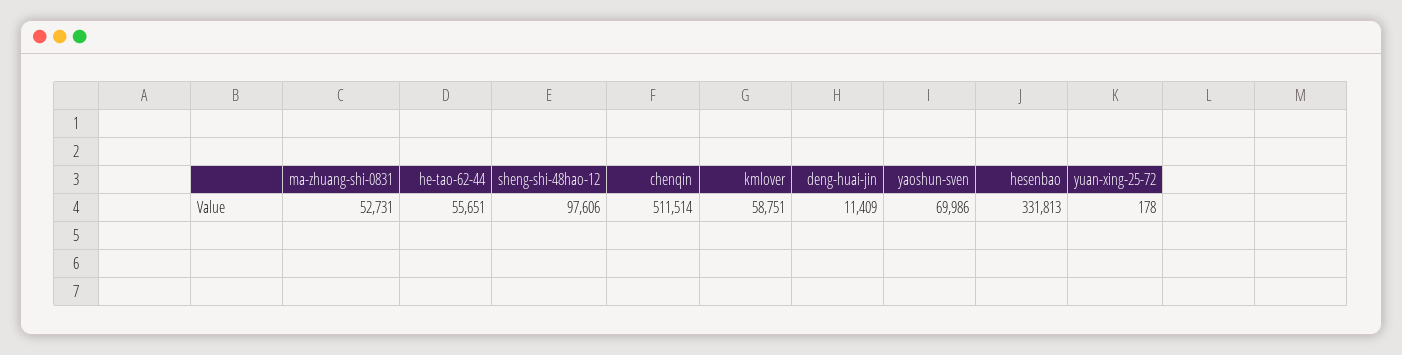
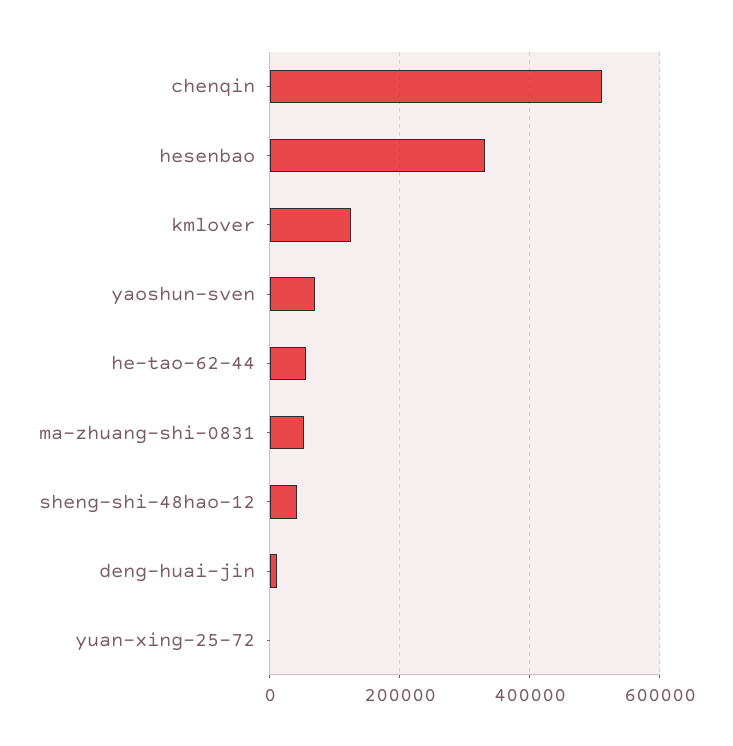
sheng-shi-48hao-12: 97606 -> 40000
kmlover: 58751 -> 120000

